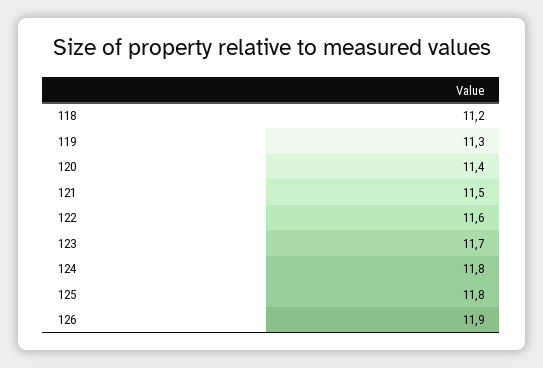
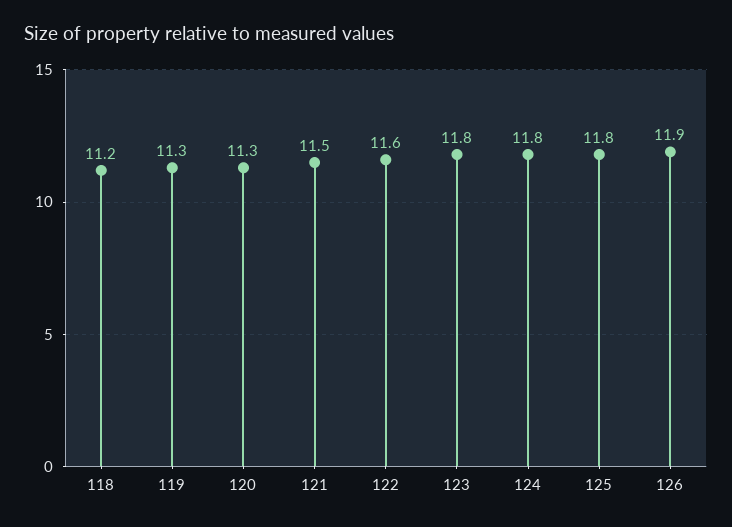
120: 11.4 -> 11.3
123: 11.7 -> 11.8

